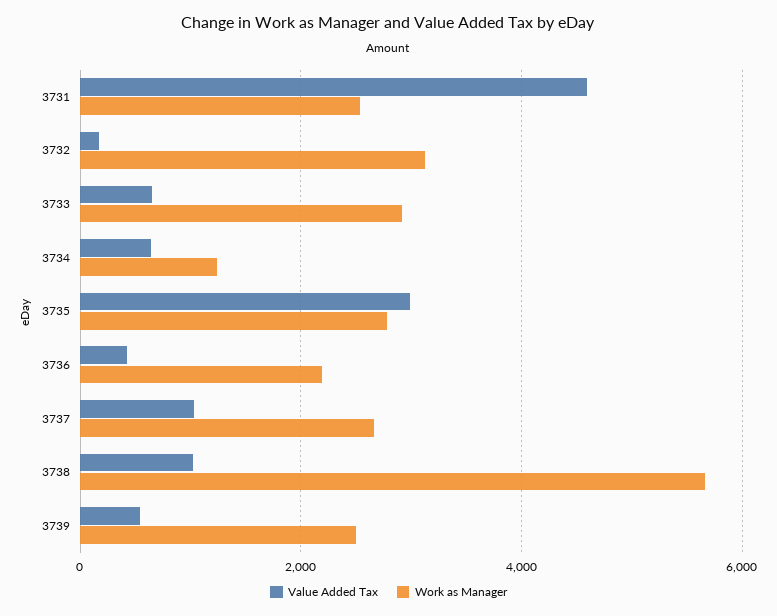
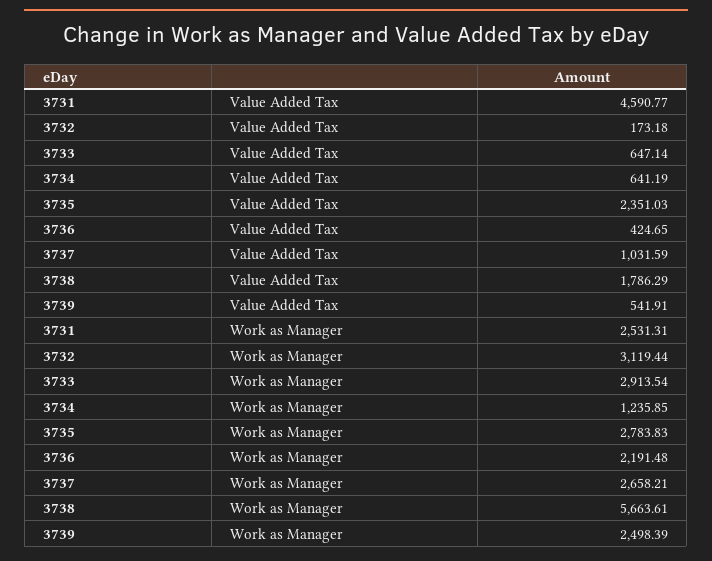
Value Added Tax, 3735: 3000 -> 2351.03
Value Added Tax, 3738: 1000 -> 1786.29

